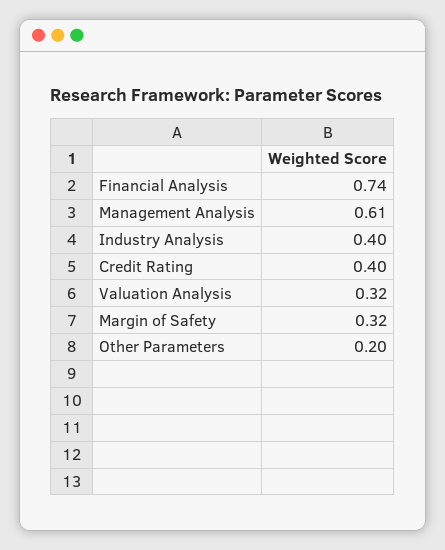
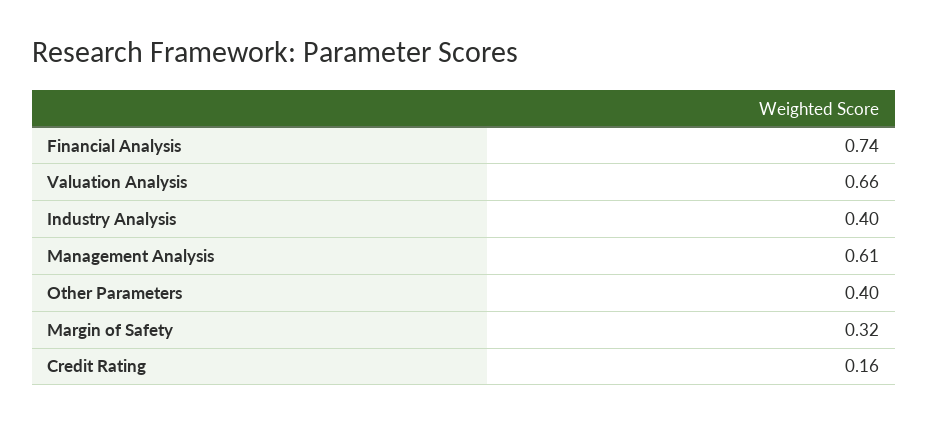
Credit Rating: 0.4 -> 0.16
Valuation Analysis: 0.32 -> 0.66
Other Parameters: 0.2 -> 0.4

